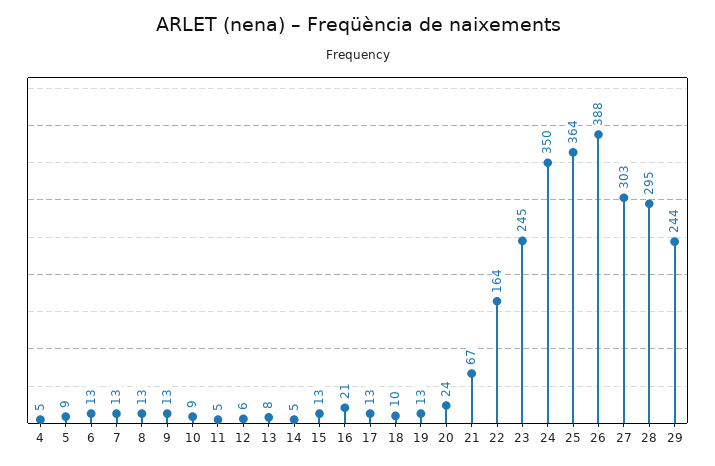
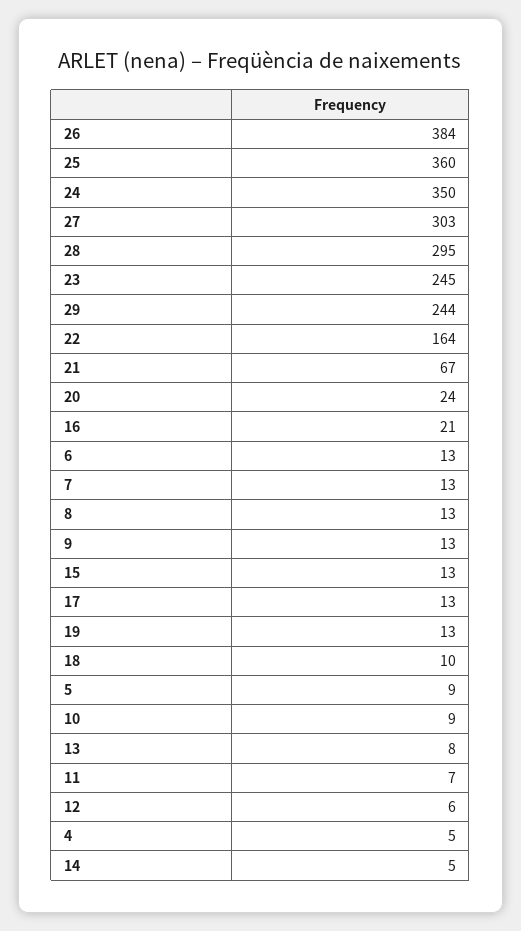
11: 5 -> 7
25: 364 -> 360
26: 388 -> 384

